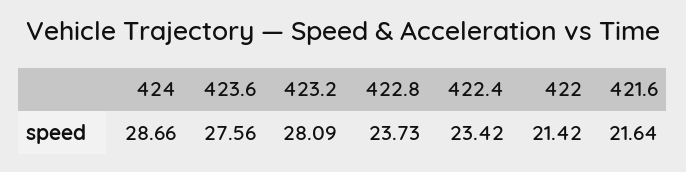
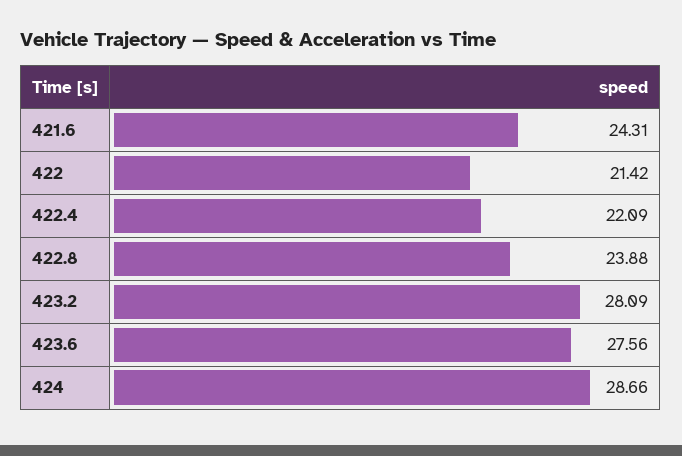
422.8: 23.73 -> 23.88
422.4: 23.42 -> 22.09
421.6: 21.64 -> 24.31

